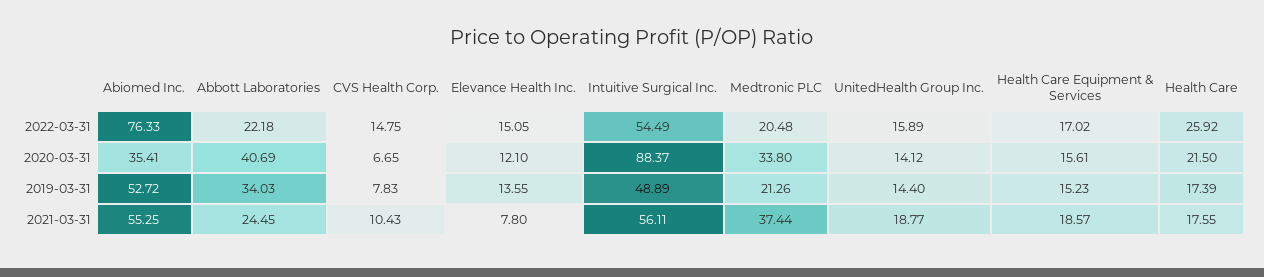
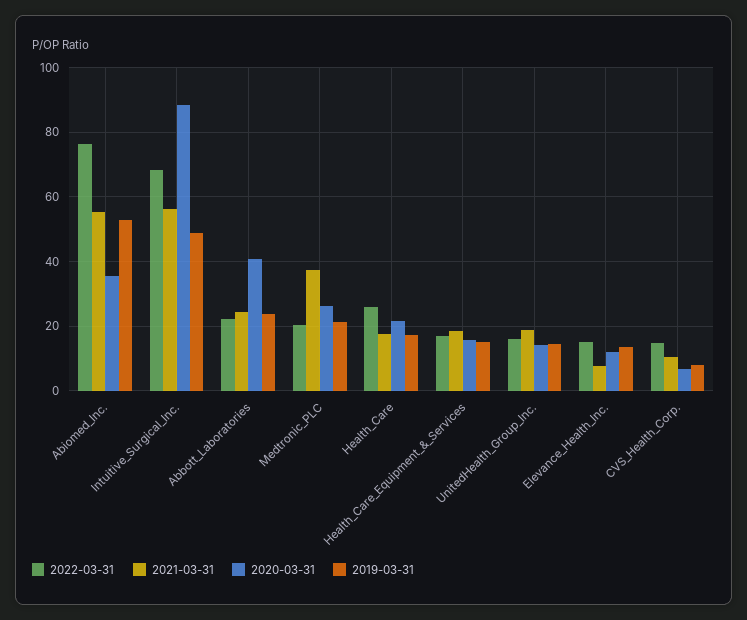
2022-03-31, Intuitive Surgical Inc.: 54.49 -> 68
2020-03-31, Medtronic PLC: 33.8 -> 26
2019-03-31, Abbott Laboratories: 34.03 -> 24

